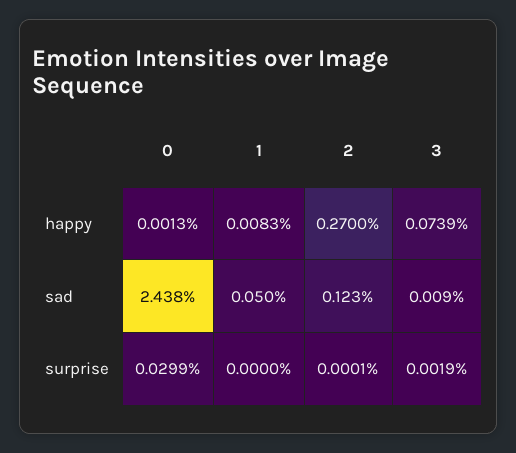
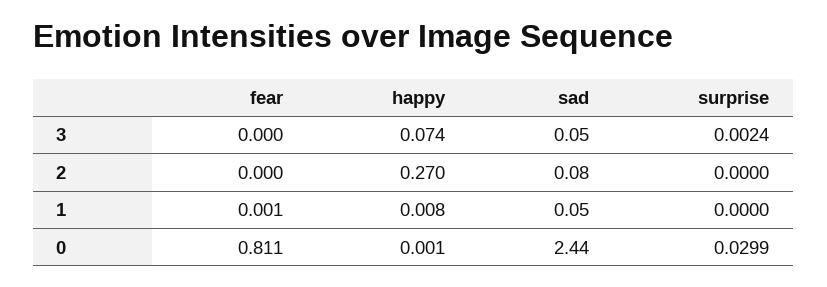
2, sad: 0.123 -> 0.08
3, sad: 0.009 -> 0.05
2, surprise: 0.0001 -> 0
3, surprise: 0.0019 -> 0.0024
3, fear: none -> 0
2, fear: none -> 0
1, fear: none -> 0.001
0, fear: none -> 0.811

